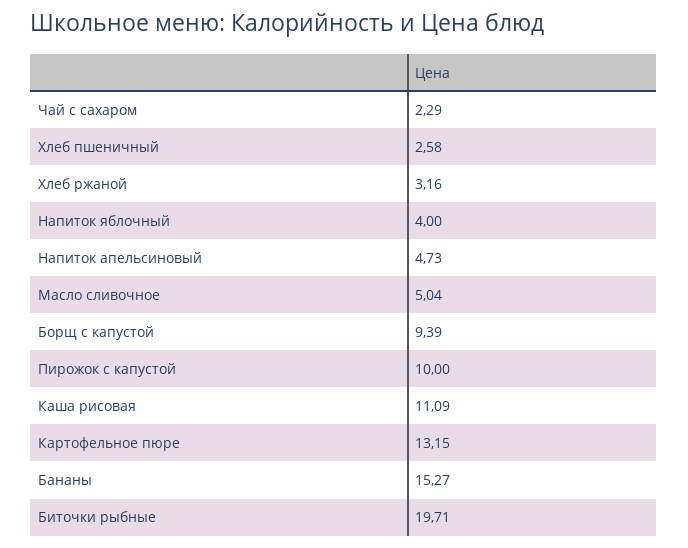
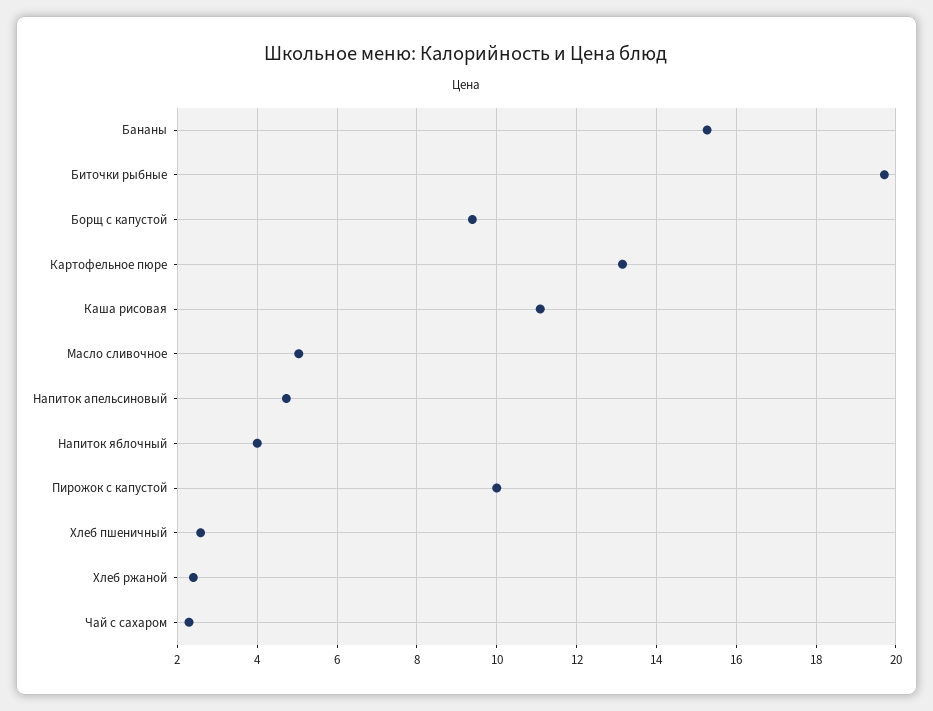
Хлеб ржаной: 3.16 -> 2.4

